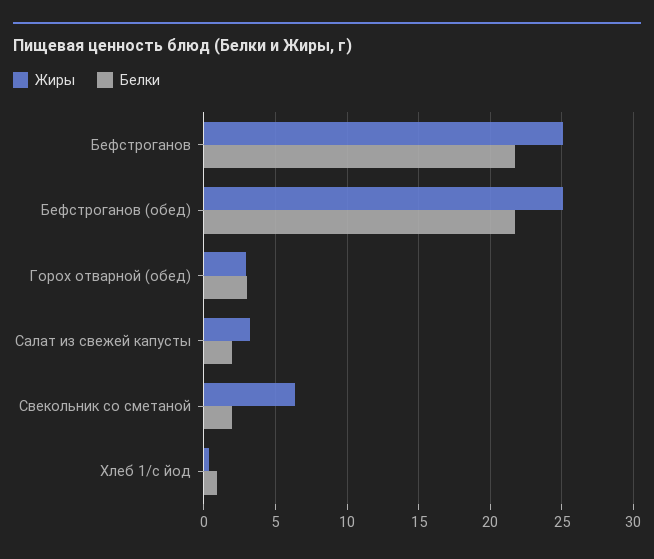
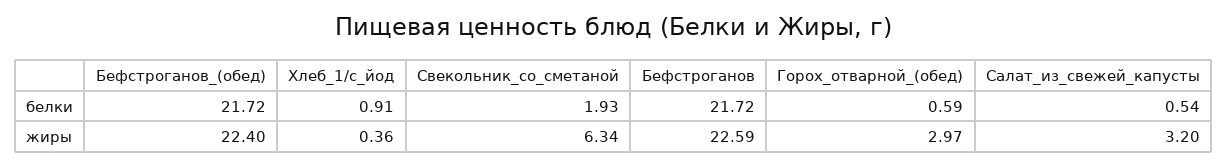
Жиры, Бефстроганов: 25 -> 22.59
Жиры, Бефстроганов (обед): 25 -> 22.4
Белки, Горох отварной (обед): 3 -> 0.59
Белки, Салат из свежей капусты: 2 -> 0.54

